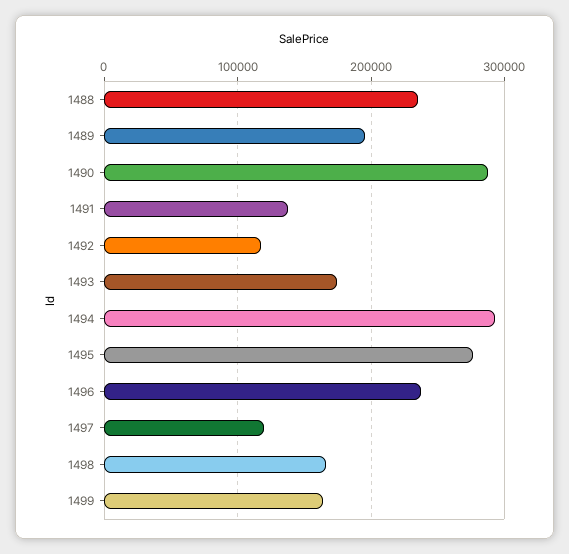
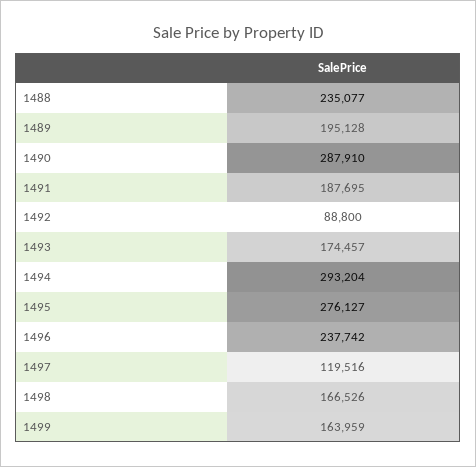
1491: 140000 -> 187695
1492: 120000 -> 88800

